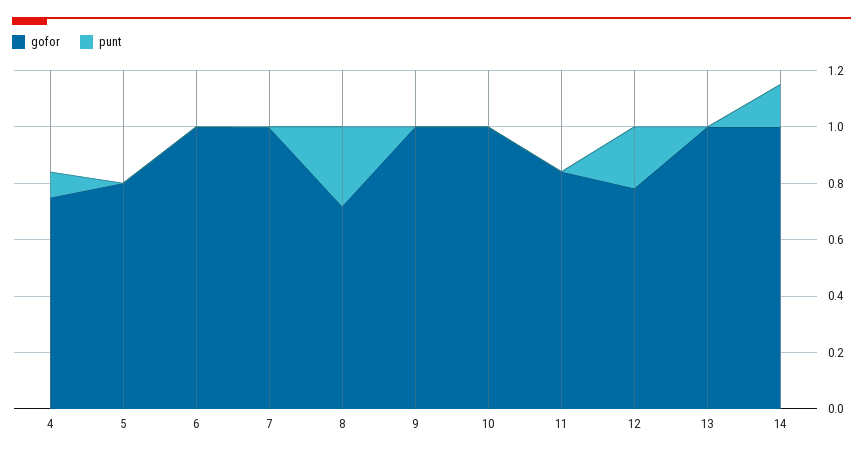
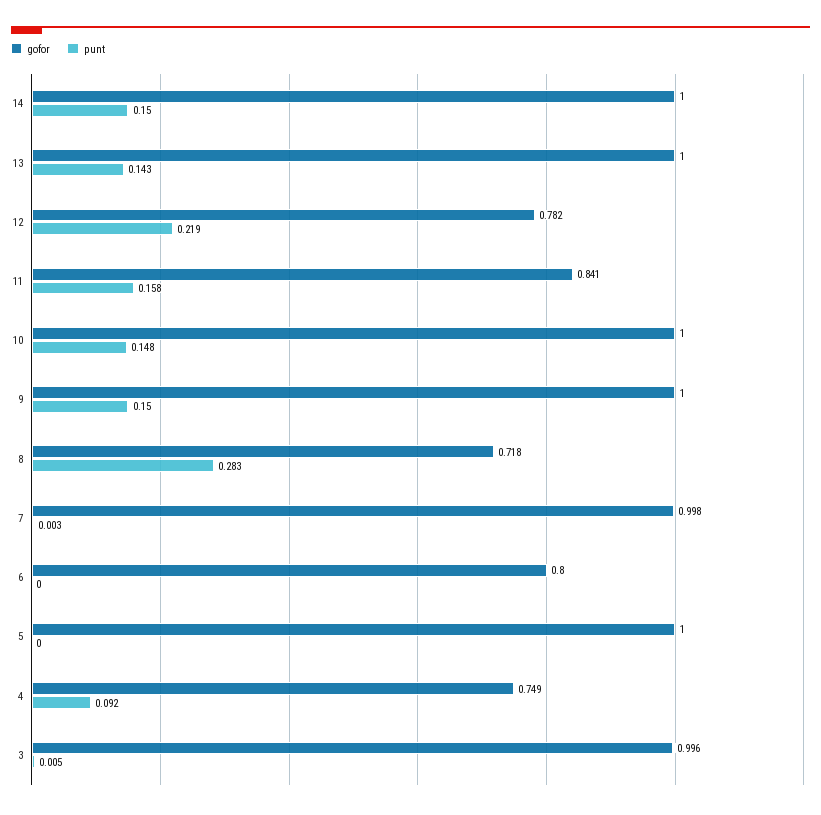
gofor, 5: 0.8 -> 1
gofor, 6: 1 -> 0.8
punt, 9: 0 -> 0.15
punt, 10: 0 -> 0.148
punt, 11: 0 -> 0.158
punt, 13: 0 -> 0.143
gofor, 3: none -> 0.996
punt, 3: none -> 0.005

